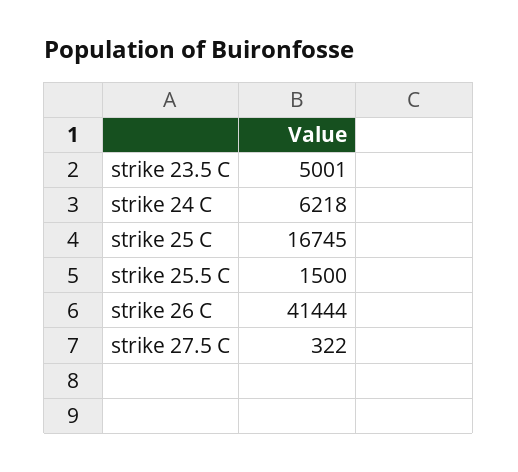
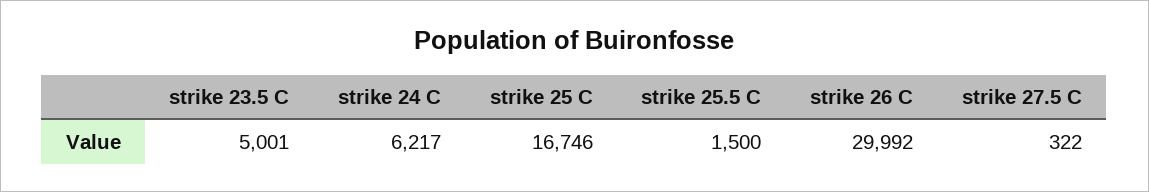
strike 24 C: 6218 -> 6217
strike 25 C: 16745 -> 16746
strike 26 C: 41444 -> 29992

